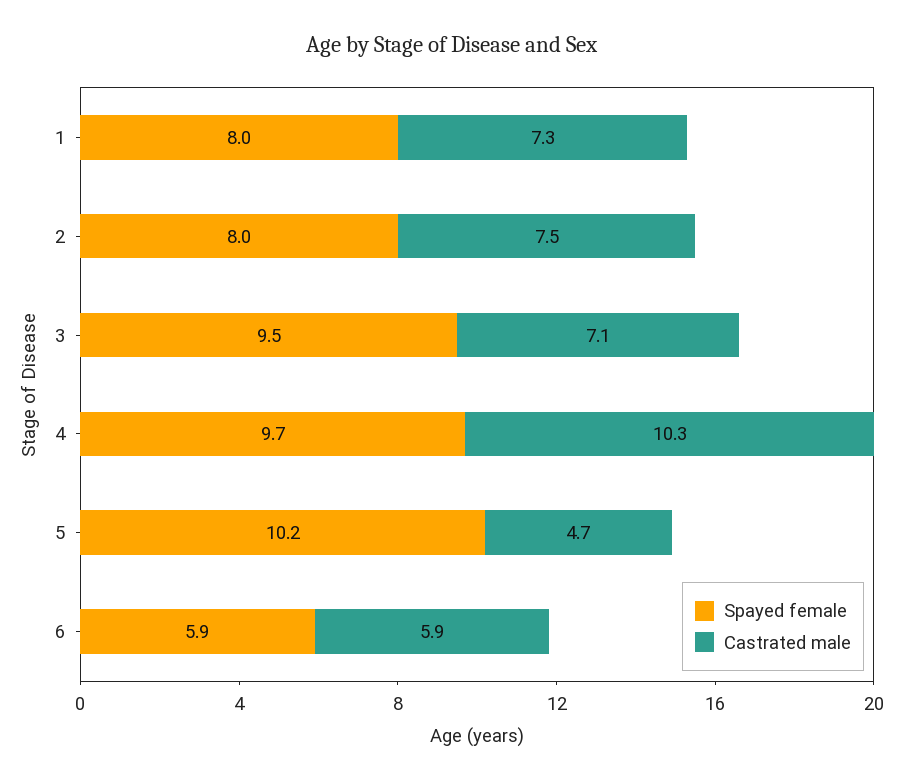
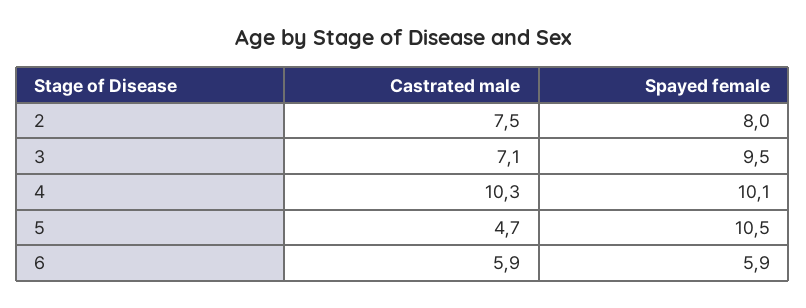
Spayed female, 1: 8 -> none
Castrated male, 1: 7.3 -> none
Spayed female, 4: 9.7 -> 10.1
Spayed female, 5: 10.2 -> 10.5

